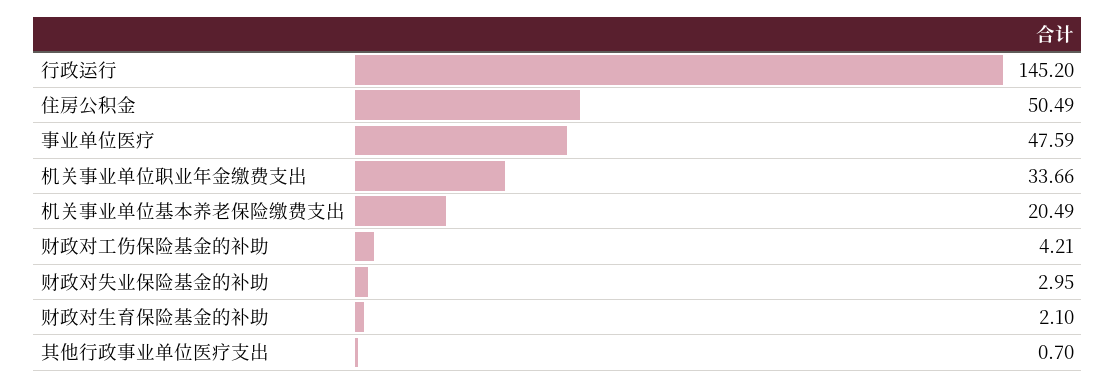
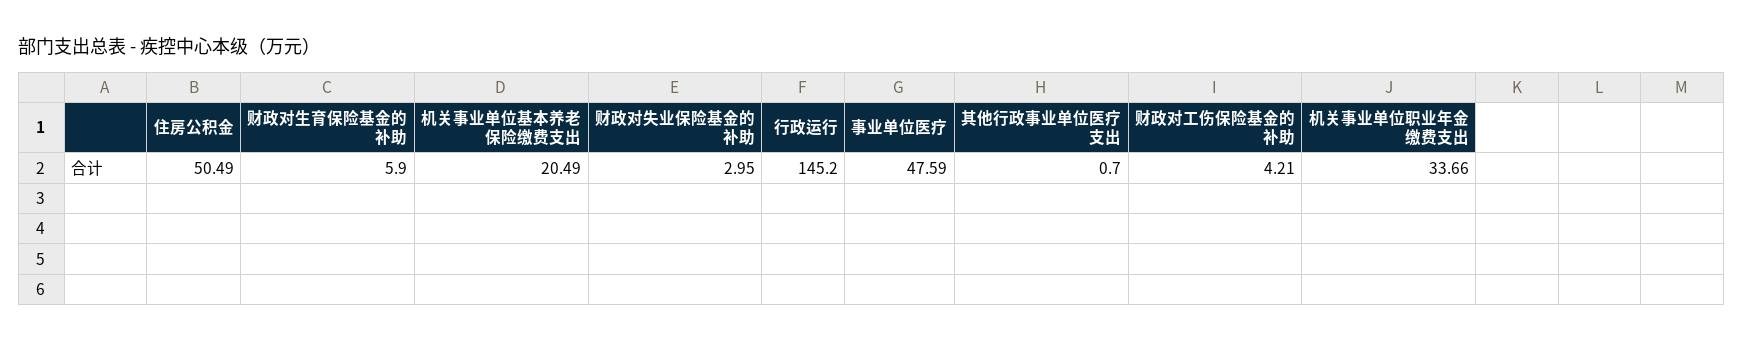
财政对生育保险基金的补助: 2.1 -> 5.9

